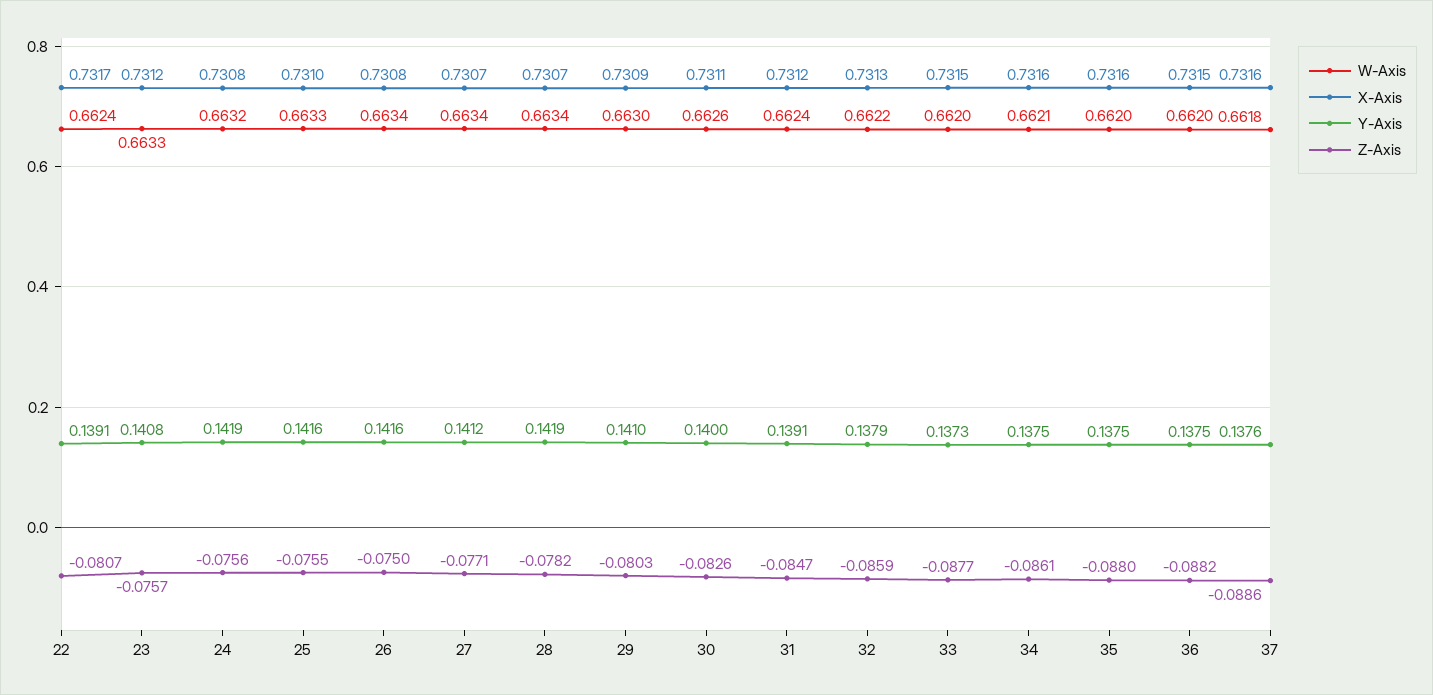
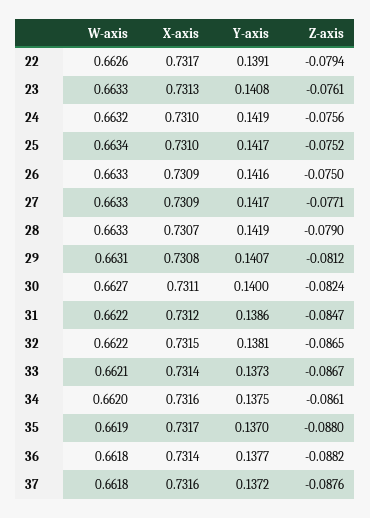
W-Axis, 22: 0.6624 -> 0.6626
Z-Axis, 22: -0.0807 -> -0.0794
X-Axis, 23: 0.7312 -> 0.7313
Z-Axis, 23: -0.0757 -> -0.0761
X-Axis, 24: 0.7308 -> 0.731
W-Axis, 25: 0.6633 -> 0.6634
Y-Axis, 25: 0.1416 -> 0.1417
Z-Axis, 25: -0.0755 -> -0.0752
W-Axis, 26: 0.6634 -> 0.6633
X-Axis, 26: 0.7308 -> 0.7309
W-Axis, 27: 0.6634 -> 0.6633
X-Axis, 27: 0.7307 -> 0.7309
Y-Axis, 27: 0.1412 -> 0.1417
W-Axis, 28: 0.6634 -> 0.6633
Z-Axis, 28: -0.0782 -> -0.079
W-Axis, 29: 0.663 -> 0.6631
X-Axis, 29: 0.7309 -> 0.7308
Y-Axis, 29: 0.141 -> 0.1407
Z-Axis, 29: -0.0803 -> -0.0812
W-Axis, 30: 0.6626 -> 0.6627
Z-Axis, 30: -0.0826 -> -0.0824
W-Axis, 31: 0.6624 -> 0.6622
Y-Axis, 31: 0.1391 -> 0.1386
X-Axis, 32: 0.7313 -> 0.7315
Y-Axis, 32: 0.1379 -> 0.1381
Z-Axis, 32: -0.0859 -> -0.0865
W-Axis, 33: 0.662 -> 0.6621
X-Axis, 33: 0.7315 -> 0.7314
Z-Axis, 33: -0.0877 -> -0.0867
W-Axis, 34: 0.6621 -> 0.662
W-Axis, 35: 0.662 -> 0.6619
X-Axis, 35: 0.7316 -> 0.7317
Y-Axis, 35: 0.1375 -> 0.137
W-Axis, 36: 0.662 -> 0.6618
X-Axis, 36: 0.7315 -> 0.7314
Y-Axis, 36: 0.1375 -> 0.1377
Y-Axis, 37: 0.1376 -> 0.1372
Z-Axis, 37: -0.0886 -> -0.0876

